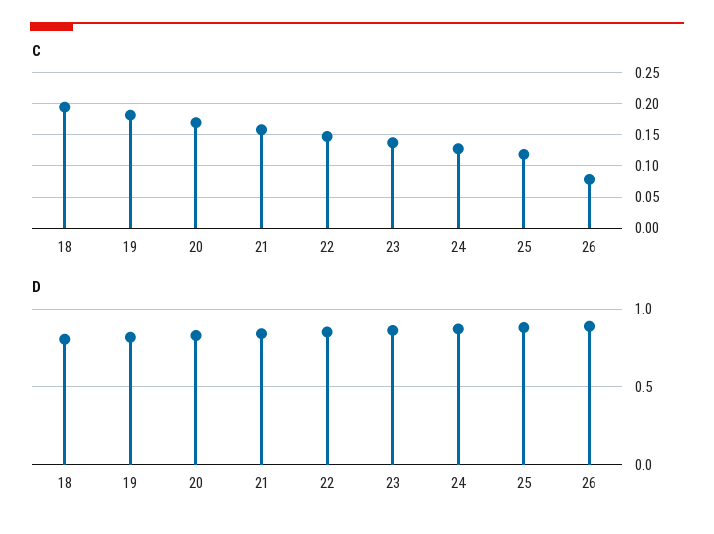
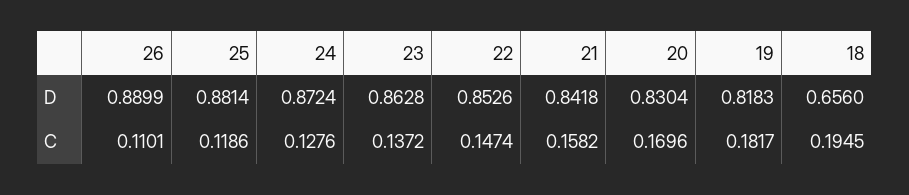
C, 26: 0.08 -> 0.1101
D, 18: 0.8 -> 0.656

